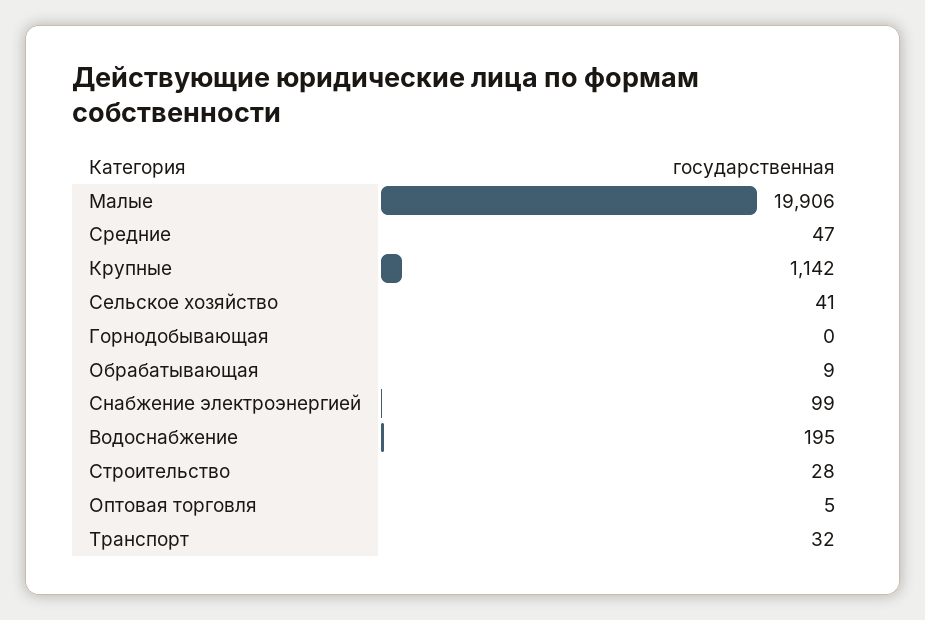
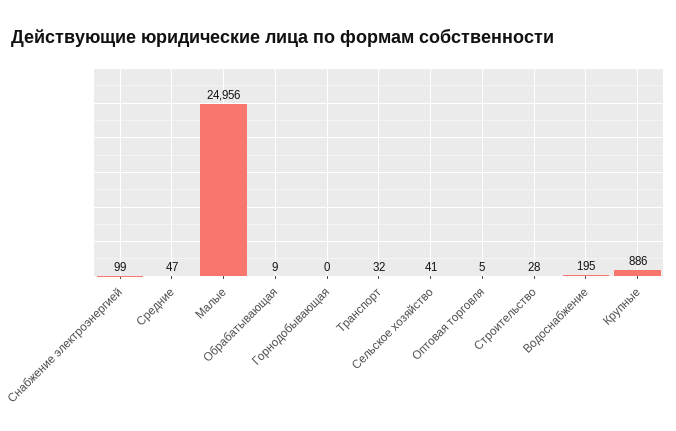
Малые: 19906 -> 24956
Крупные: 1142 -> 886

